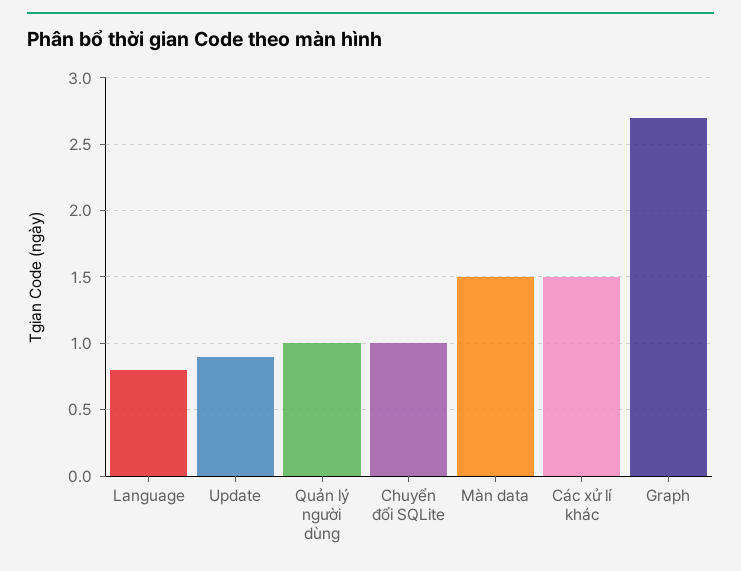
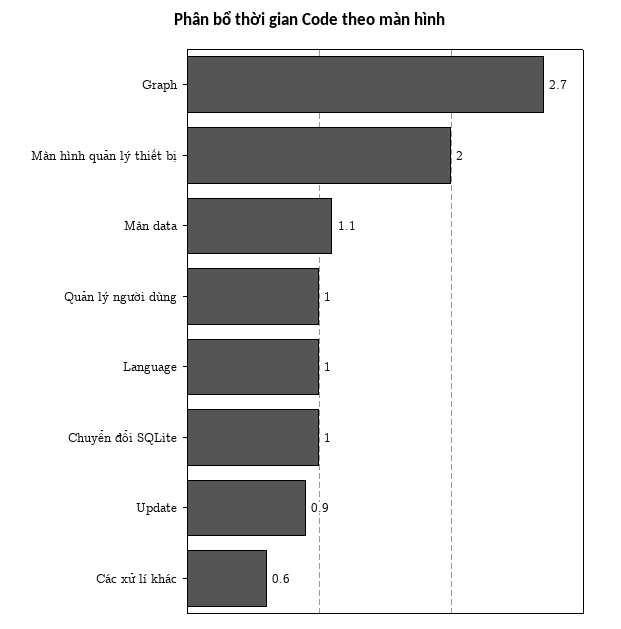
Language: 0.8 -> 1
Màn data: 1.5 -> 1.1
Các xử lí khác: 1.5 -> 0.6
Màn hình quản lý thiết bị: none -> 2

